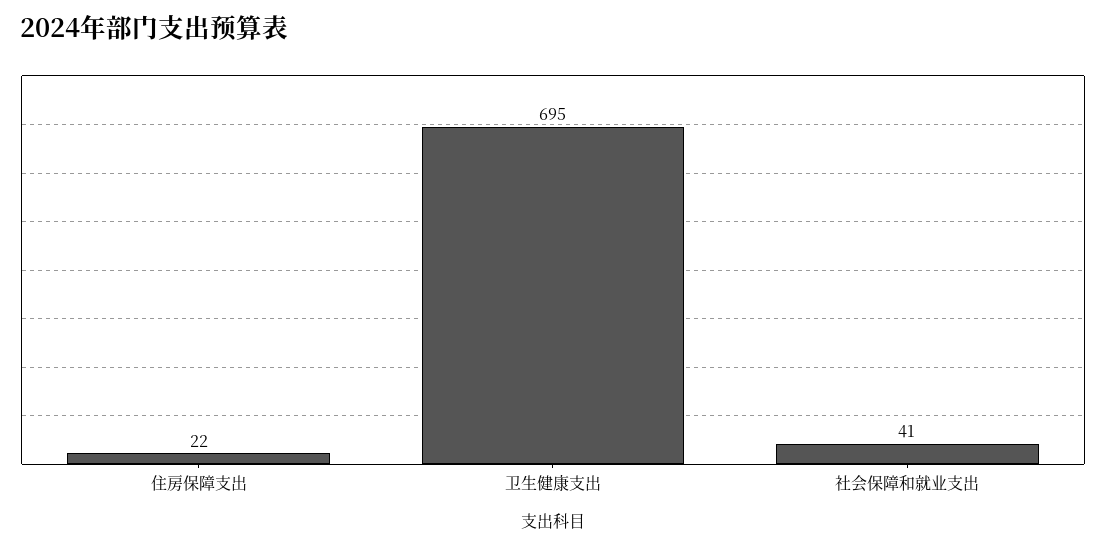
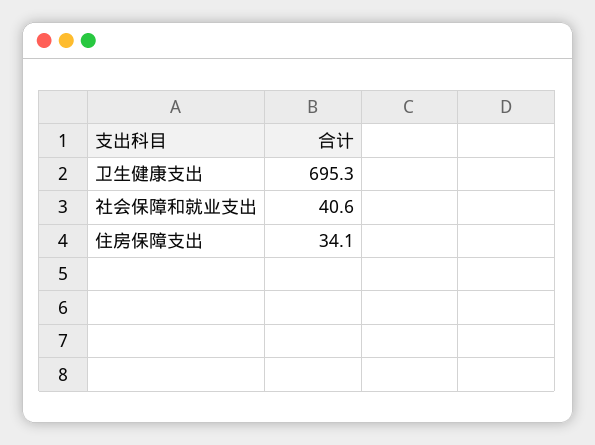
住房保障支出: 22 -> 34.1

